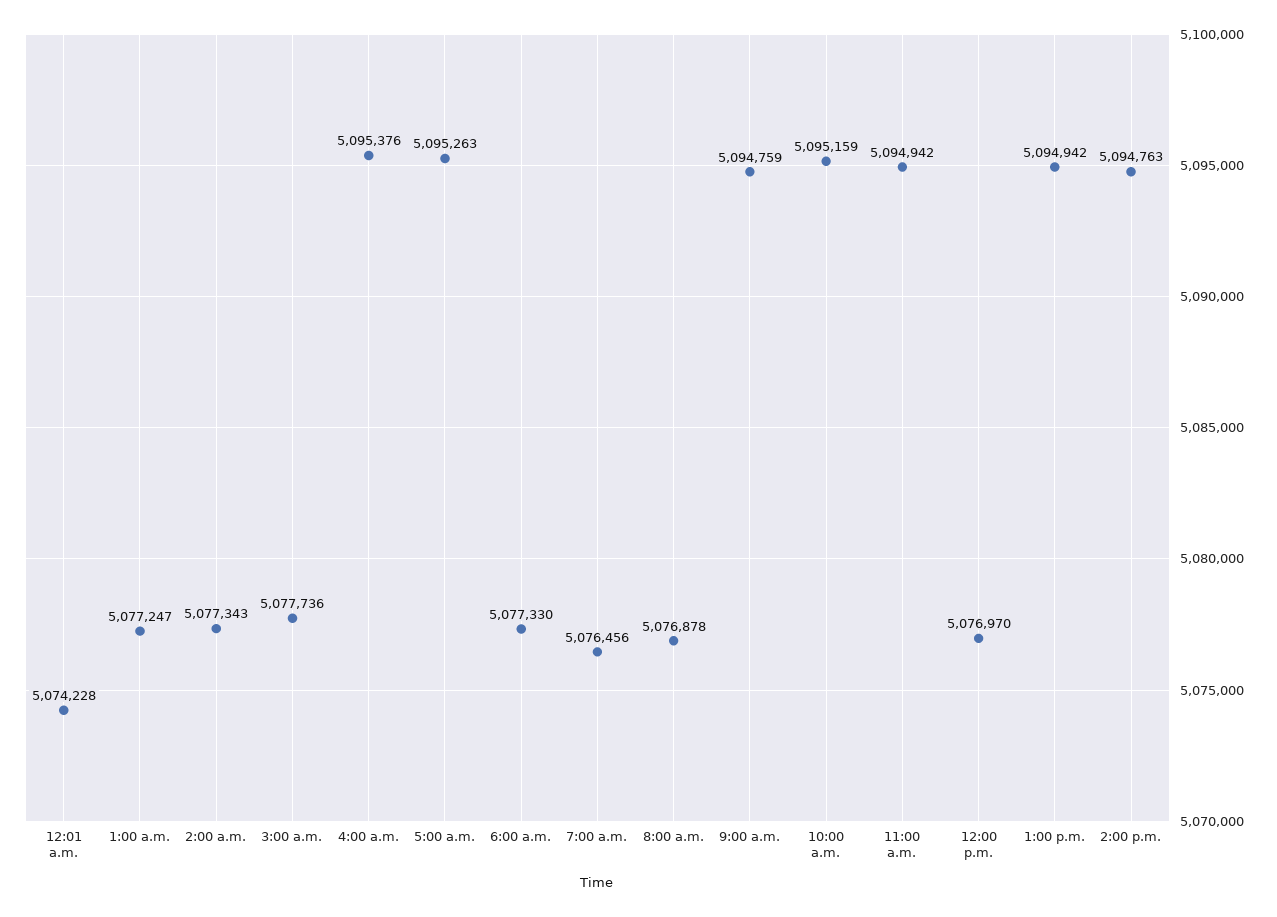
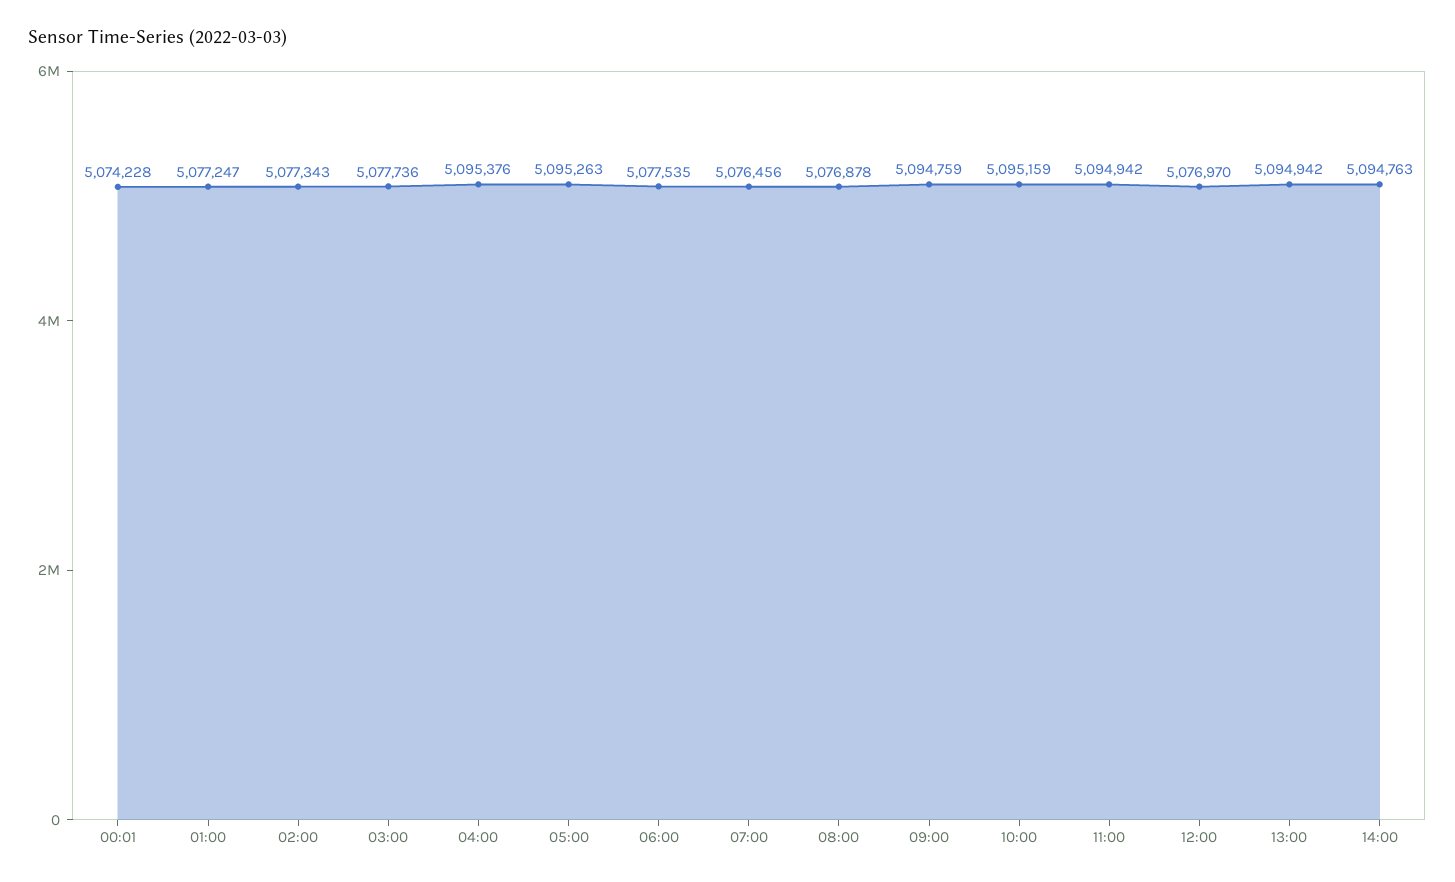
6:00 a.m.: 5077330 -> 5077535

